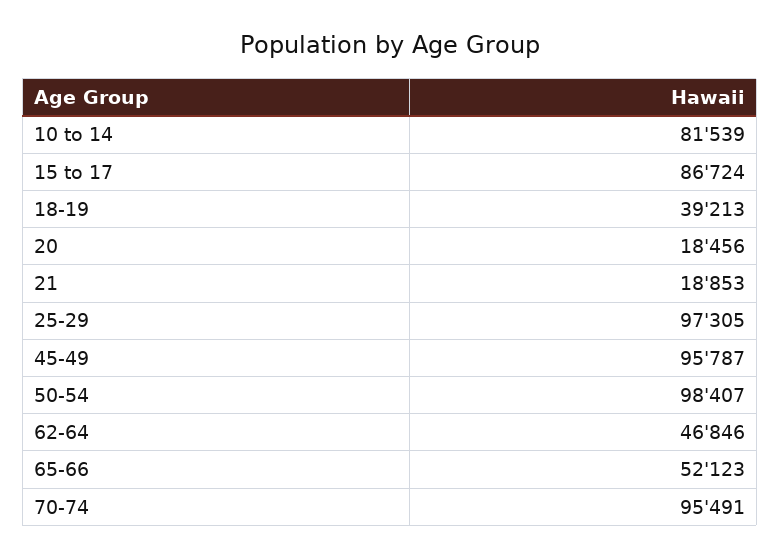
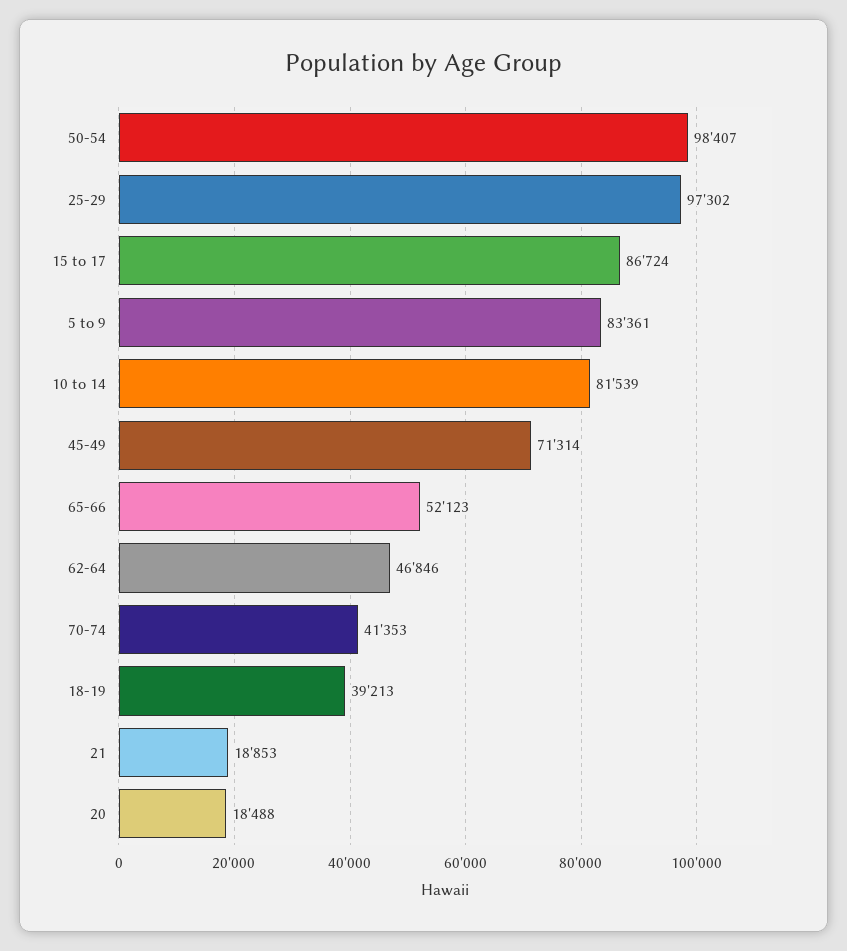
20: 18456 -> 18488
25-29: 97305 -> 97302
45-49: 95787 -> 71314
70-74: 95491 -> 41353
5 to 9: none -> 83361

